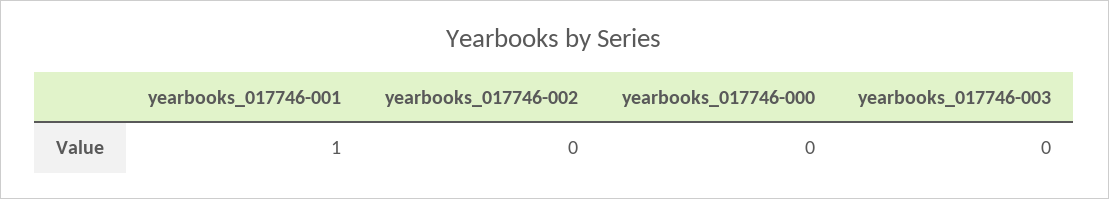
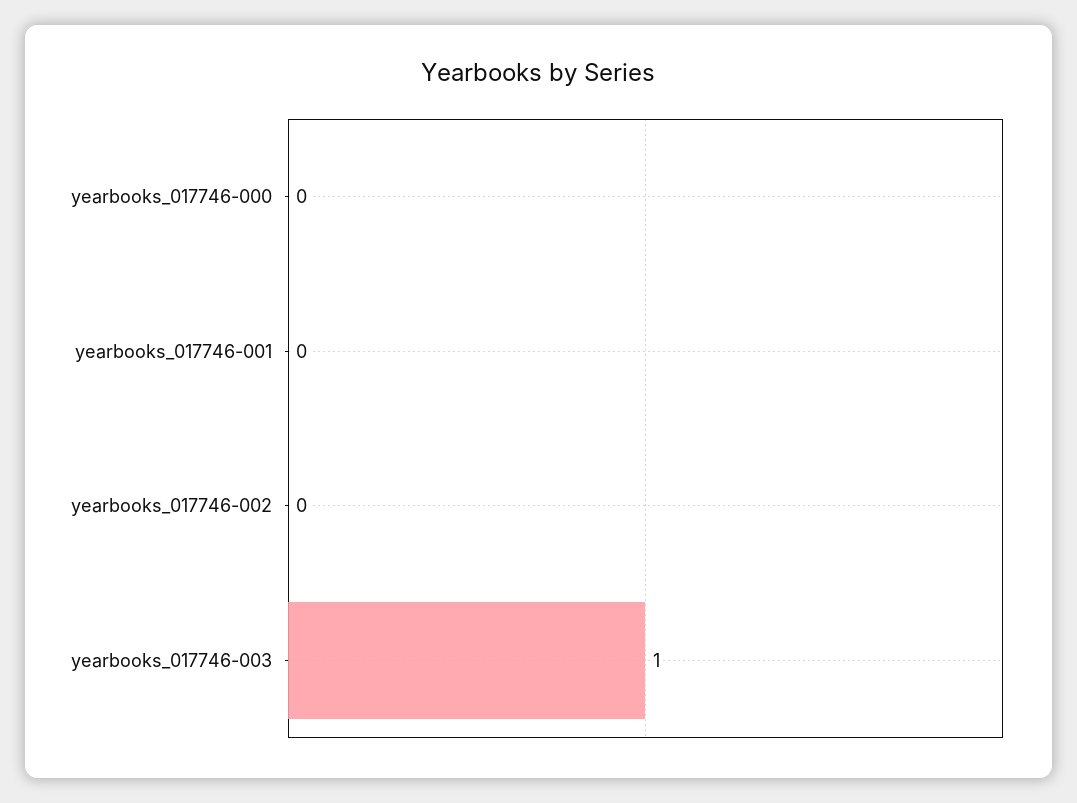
yearbooks_017746-001: 1 -> 0
yearbooks_017746-003: 0 -> 1

